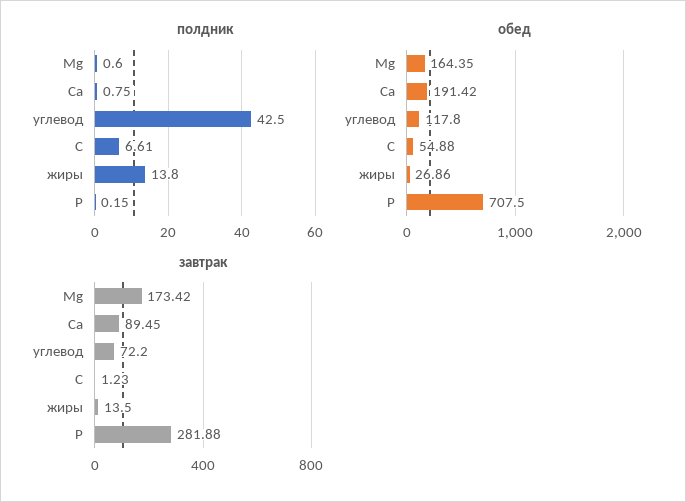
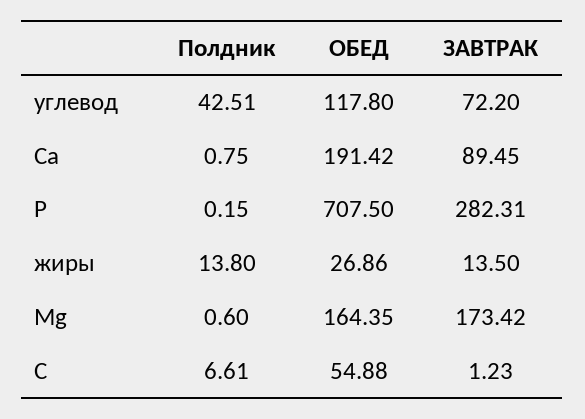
полдник, углевод: 42.5 -> 42.51
завтрак, Р: 281.88 -> 282.31

